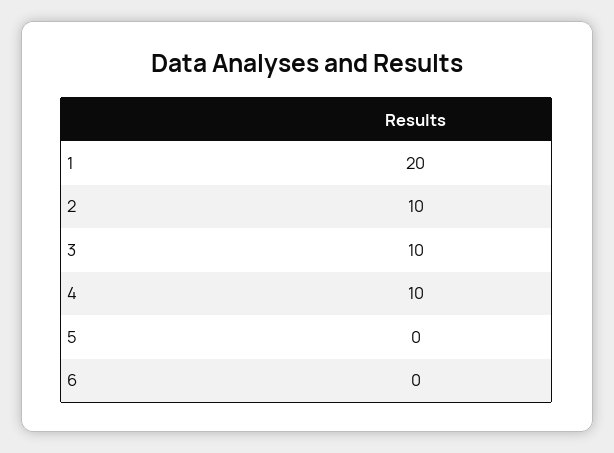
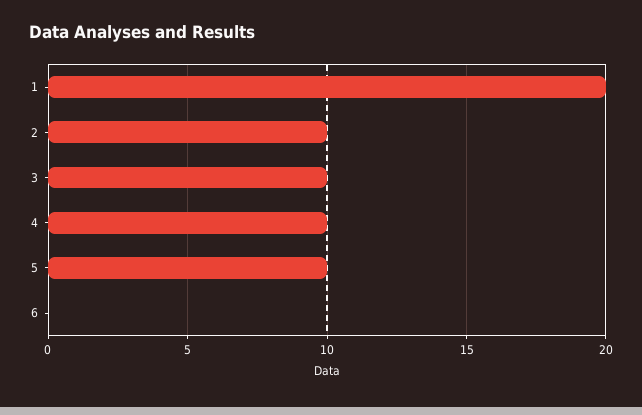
5: 0 -> 10

